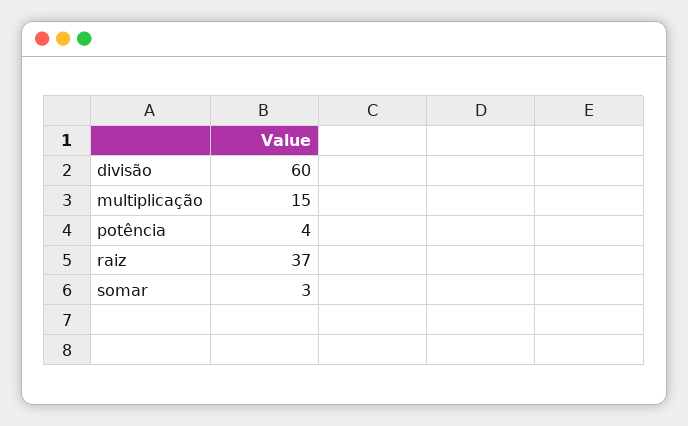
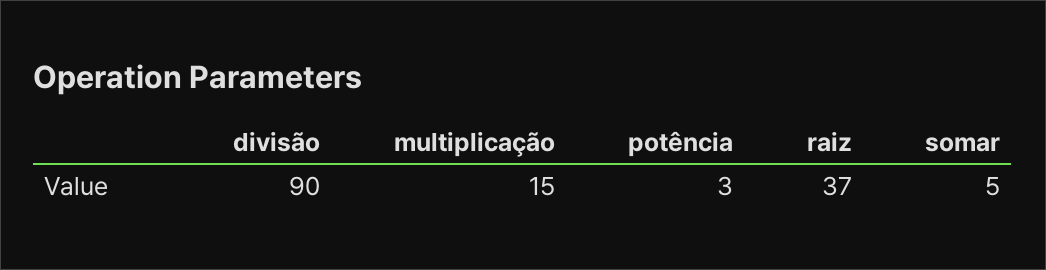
divisão: 60 -> 90
potência: 4 -> 3
somar: 3 -> 5

